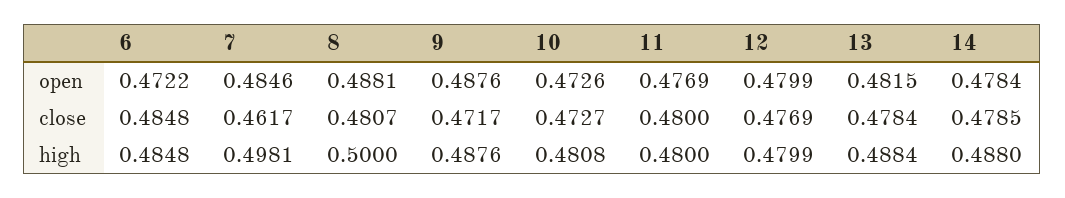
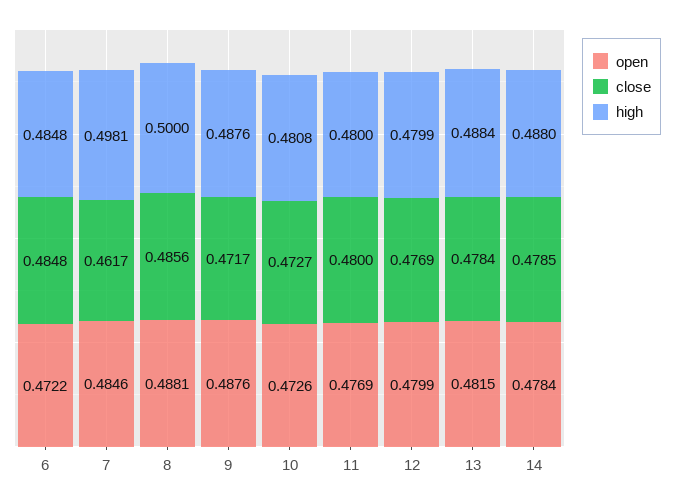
close, 8: 0.4807 -> 0.4856

